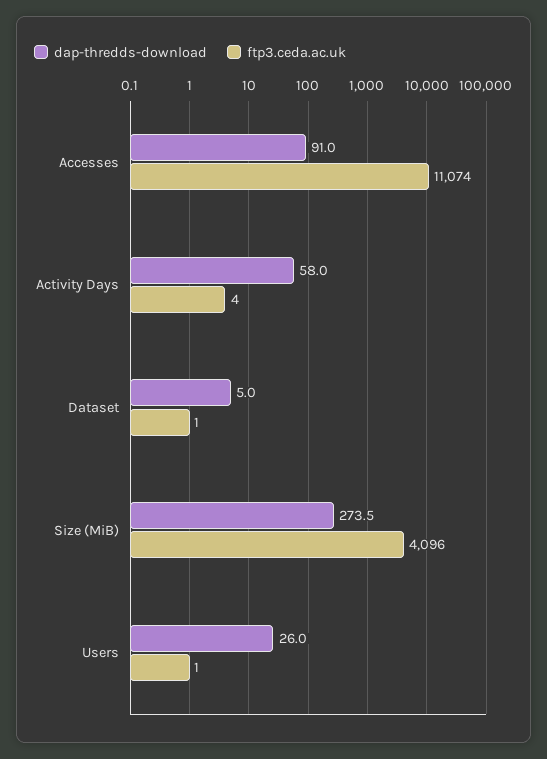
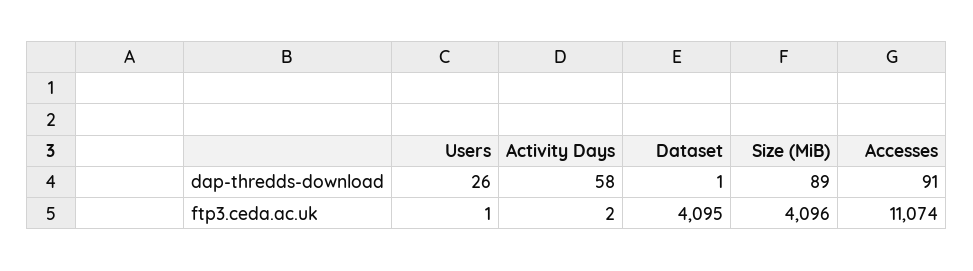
ftp3.ceda.ac.uk, Activity Days: 4 -> 2
dap-thredds-download, Dataset: 5 -> 1
ftp3.ceda.ac.uk, Dataset: 1 -> 4095
dap-thredds-download, Size (MiB): 273.5 -> 89

